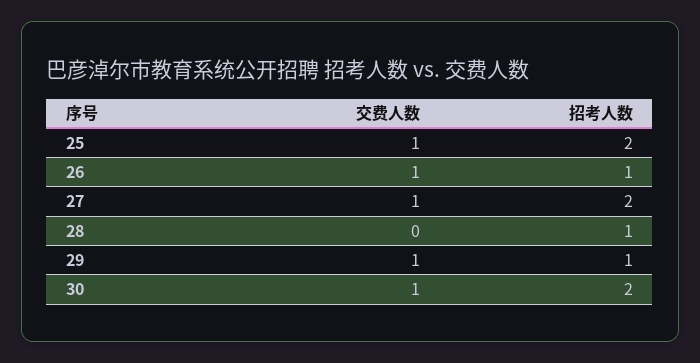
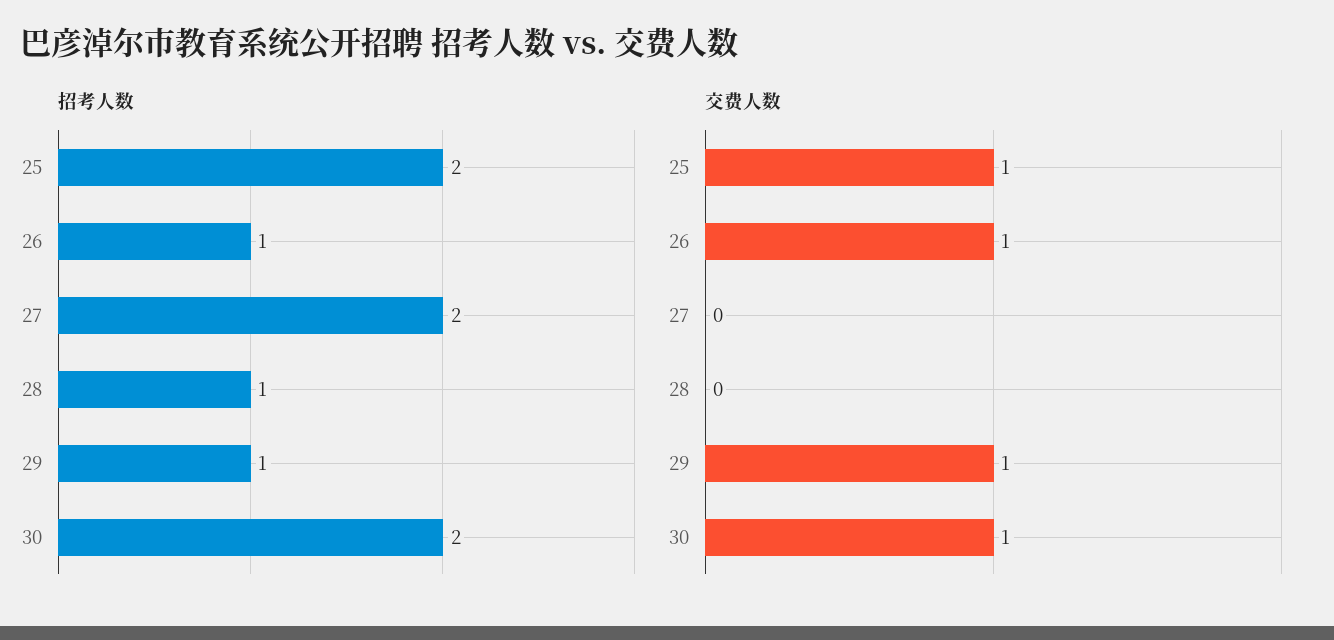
交费人数, 27: 1 -> 0

